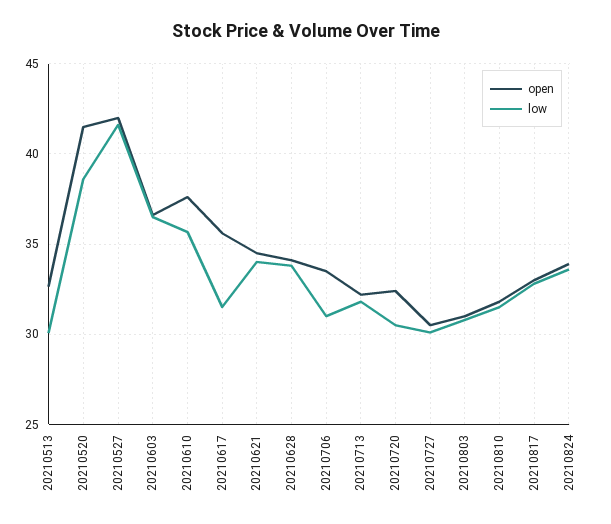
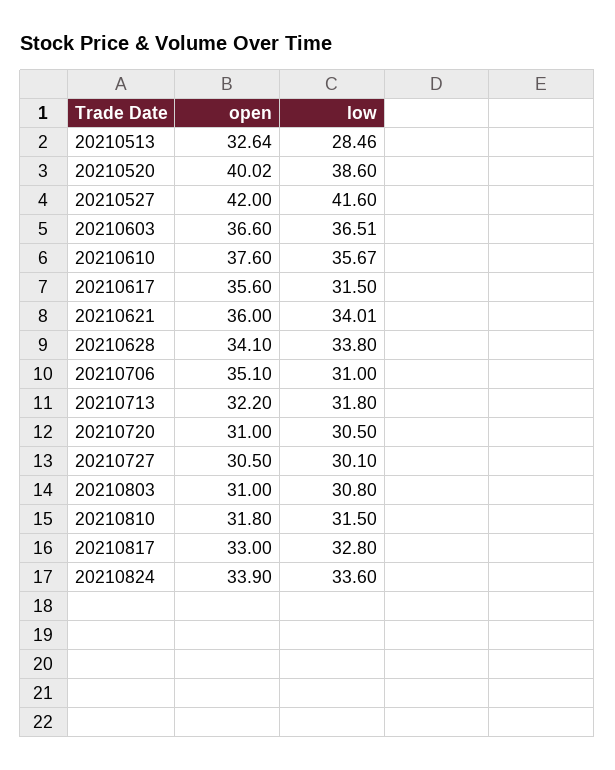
low, 20210513: 30 -> 28.46
open, 20210520: 41.5 -> 40.02
open, 20210621: 34.5 -> 36
open, 20210706: 33.5 -> 35.1
open, 20210720: 32.5 -> 31

